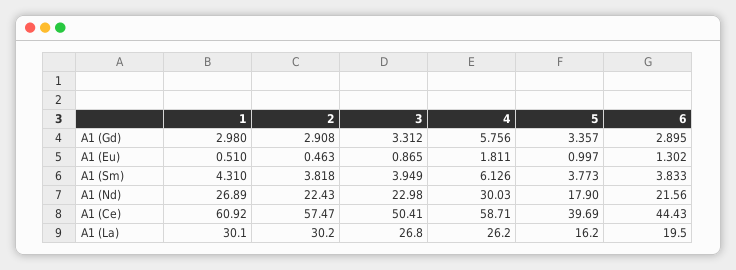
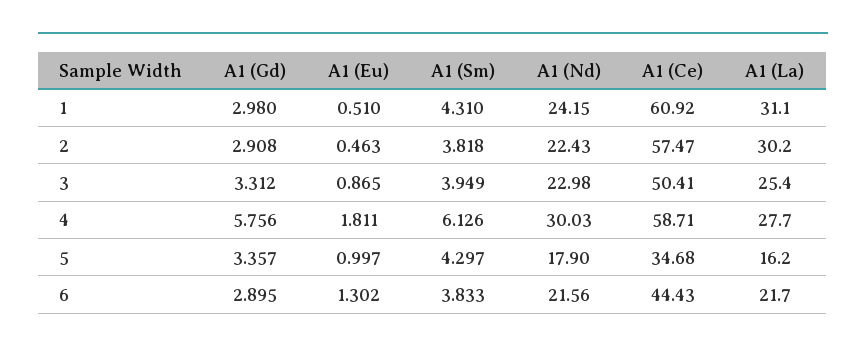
5, A1 (Sm): 3.773 -> 4.297
1, A1 (Nd): 26.89 -> 24.15
5, A1 (Ce): 39.69 -> 34.68
1, A1 (La): 30.1 -> 31.1
3, A1 (La): 26.8 -> 25.4
4, A1 (La): 26.2 -> 27.7
6, A1 (La): 19.5 -> 21.7

